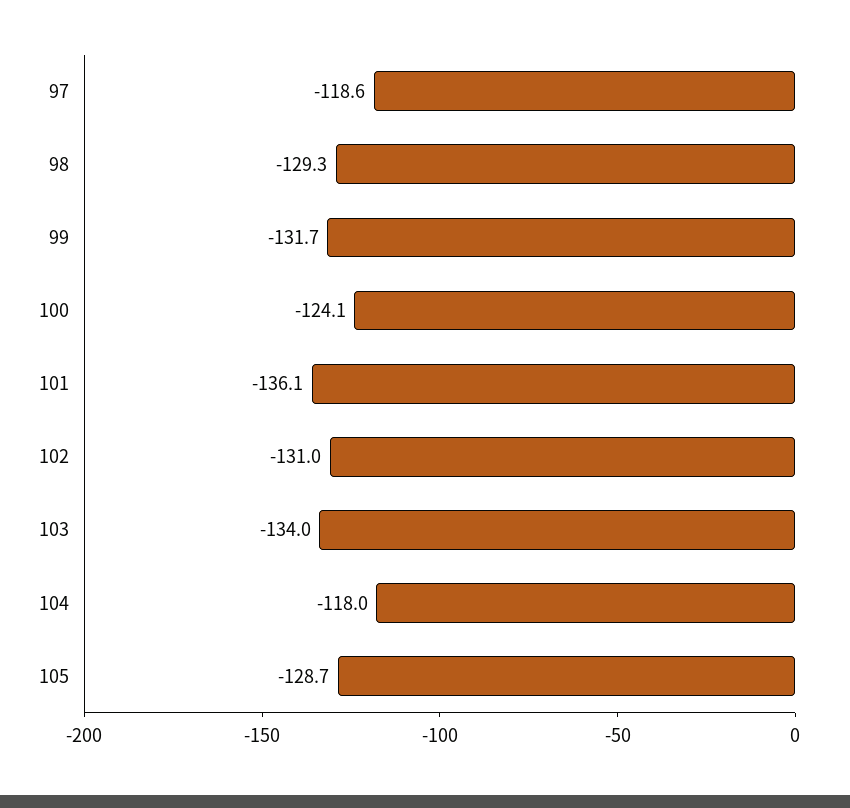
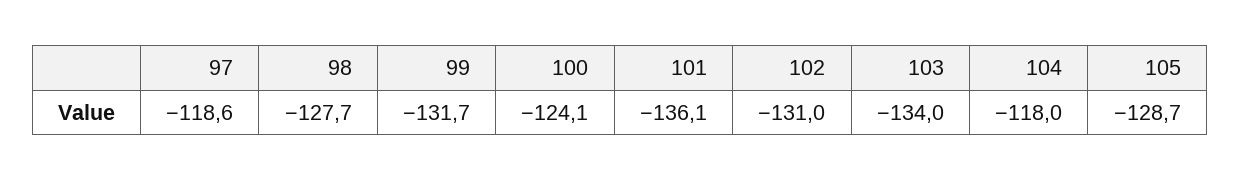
98: -129.3 -> -127.7

